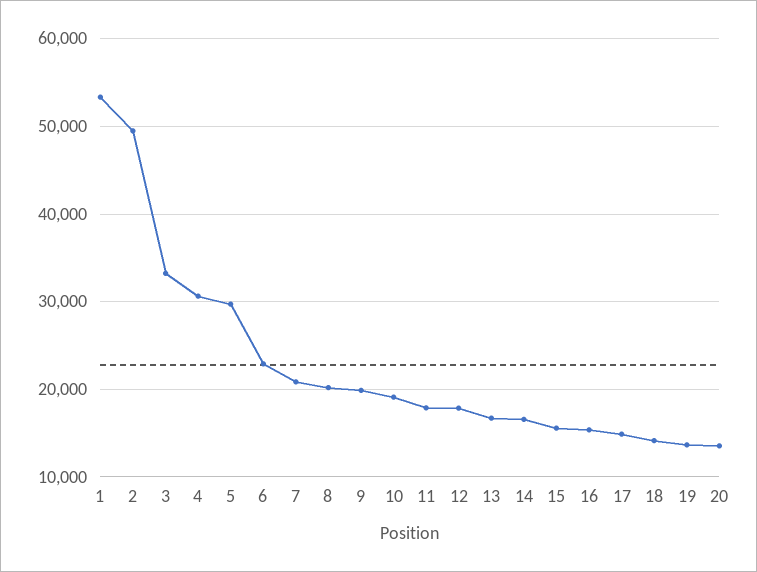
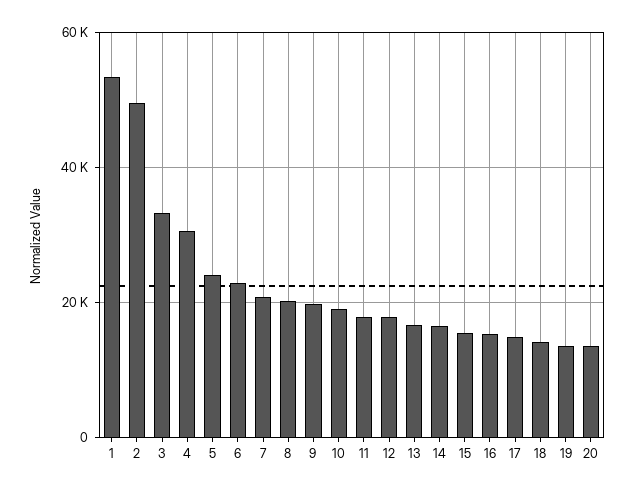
5: 30000 -> 24000

